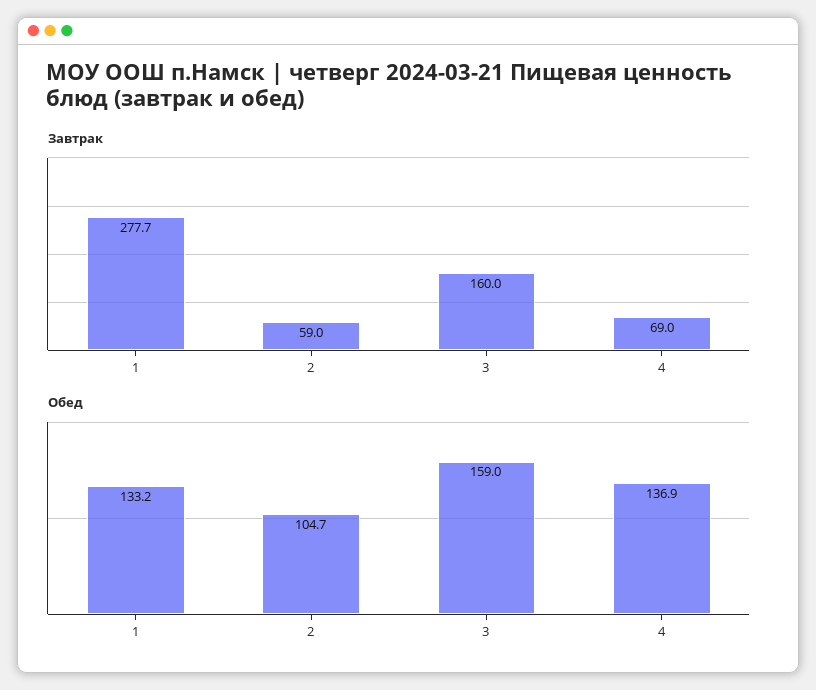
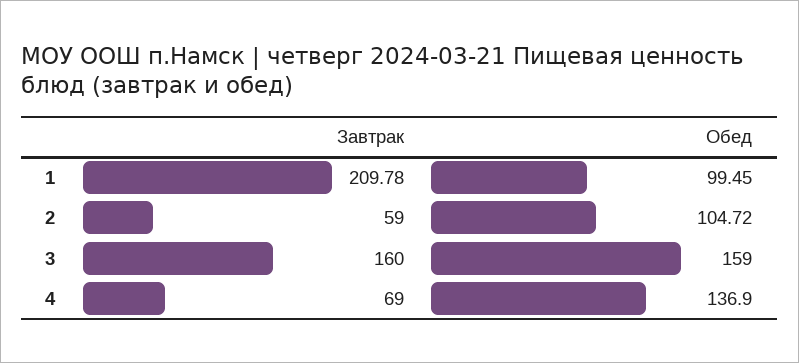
Завтрак, 1: 277.7 -> 209.78
Обед, 1: 133.2 -> 99.45
Обед, 2: 104.7 -> 104.72

